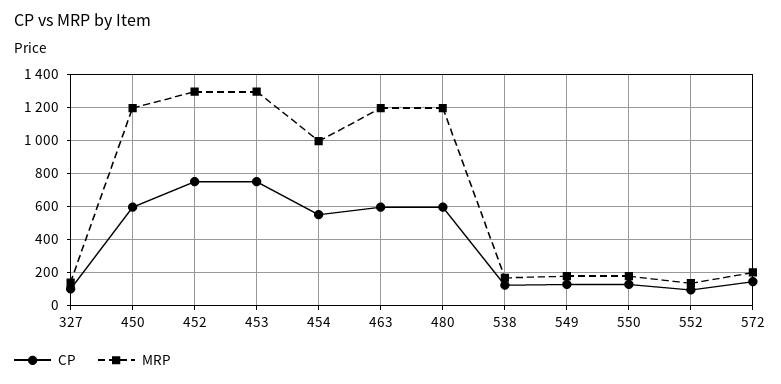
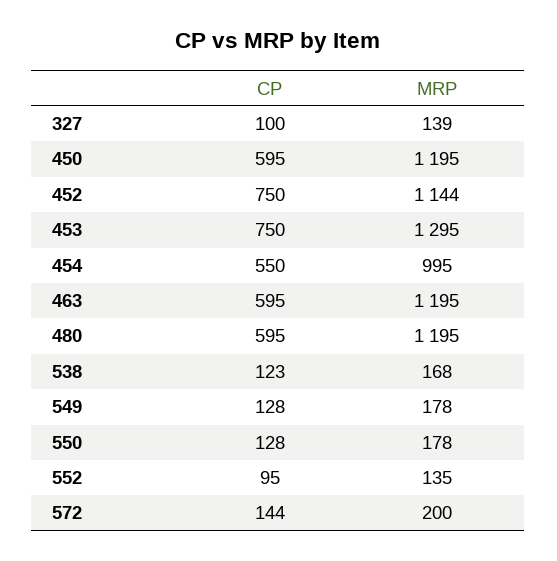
MRP, 452: 1300 -> 1144

